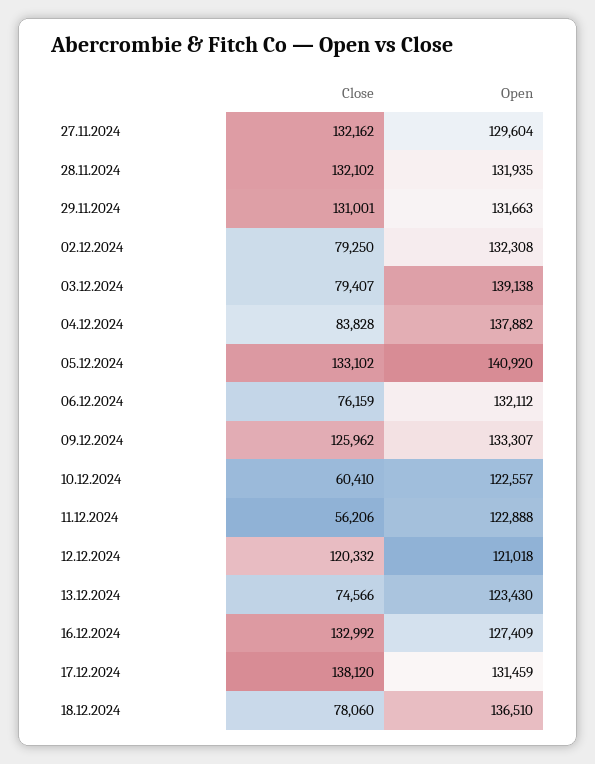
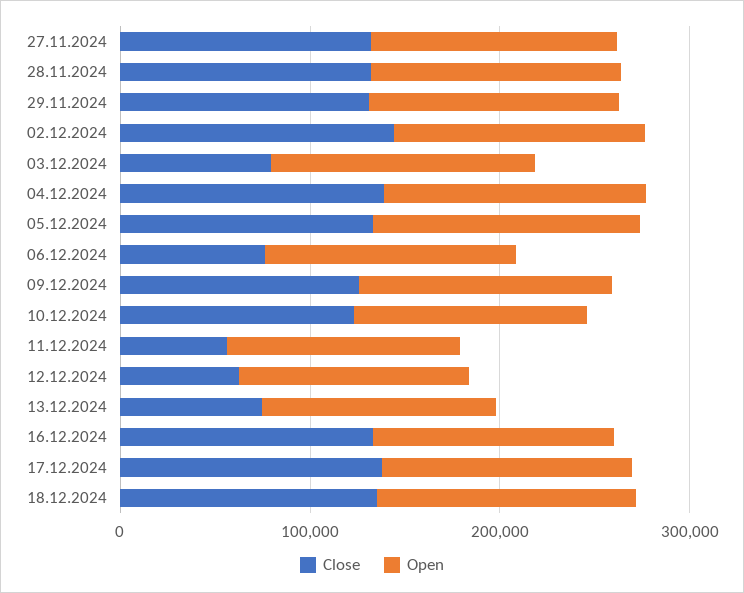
Close, 02.12.2024: 79250 -> 140000
Close, 04.12.2024: 83828 -> 140000
Close, 10.12.2024: 60410 -> 120000
Close, 12.12.2024: 120332 -> 60000
Close, 18.12.2024: 78060 -> 140000

